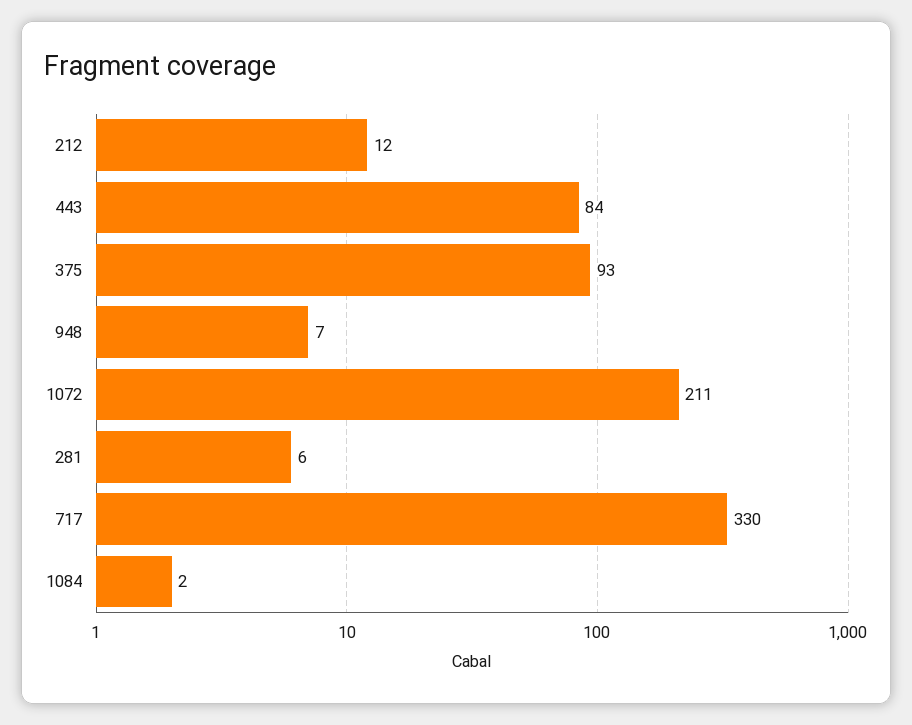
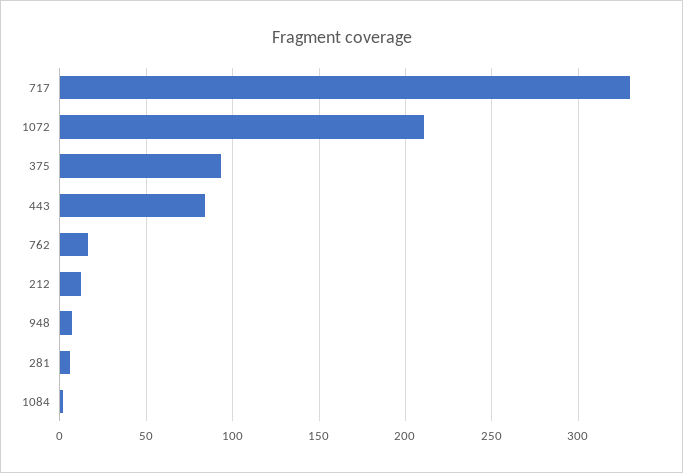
762: none -> 15

